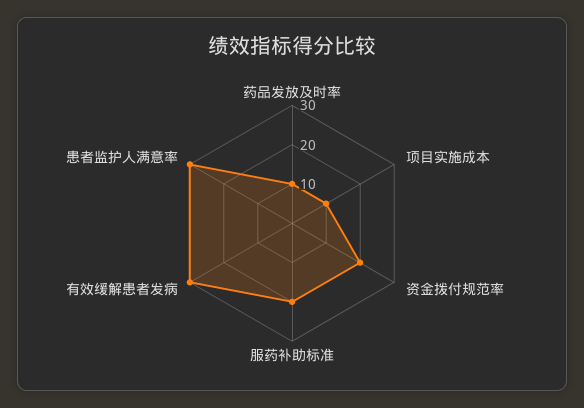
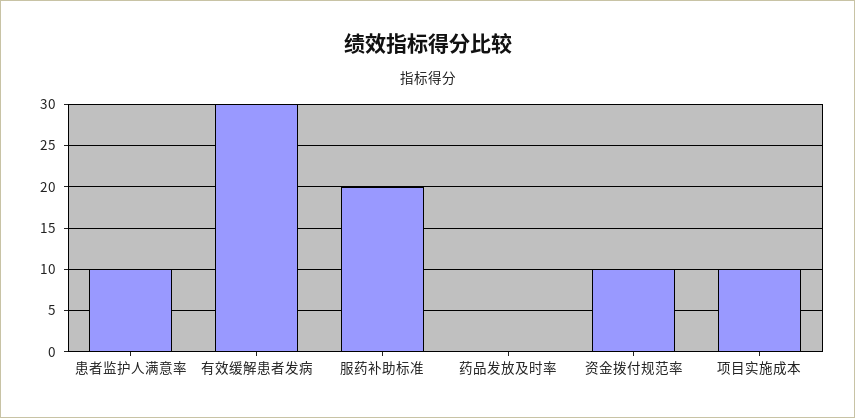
药品发放及时率: 10 -> 0
资金拨付规范率: 20 -> 10
患者监护人满意率: 30 -> 10

